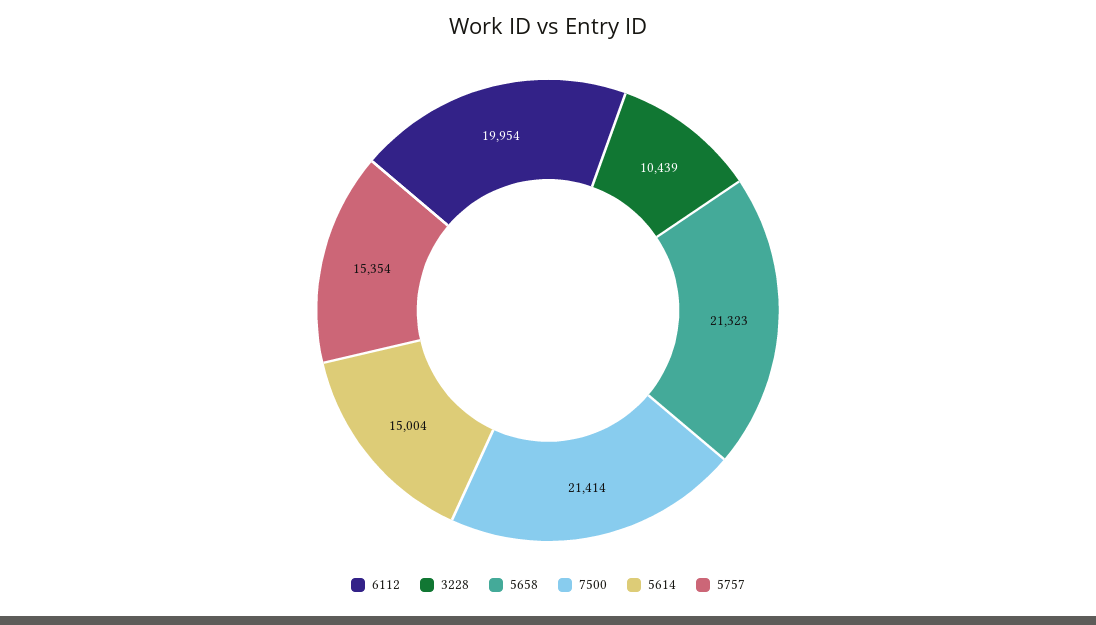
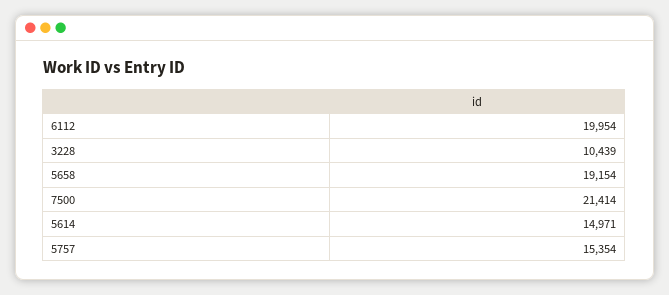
5658: 21323 -> 19154
5614: 15004 -> 14971

